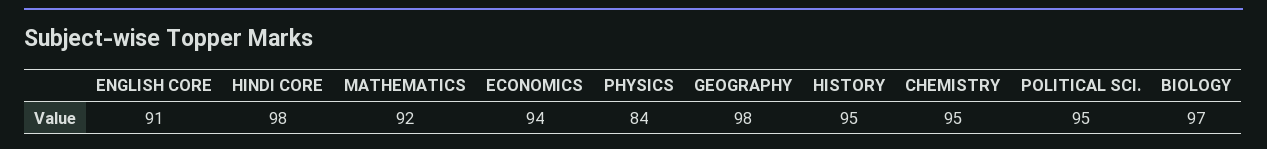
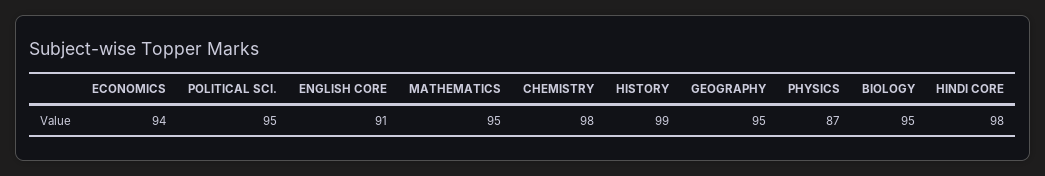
MATHEMATICS: 92 -> 95
PHYSICS: 84 -> 87
GEOGRAPHY: 98 -> 95
HISTORY: 95 -> 99
CHEMISTRY: 95 -> 98
BIOLOGY: 97 -> 95

